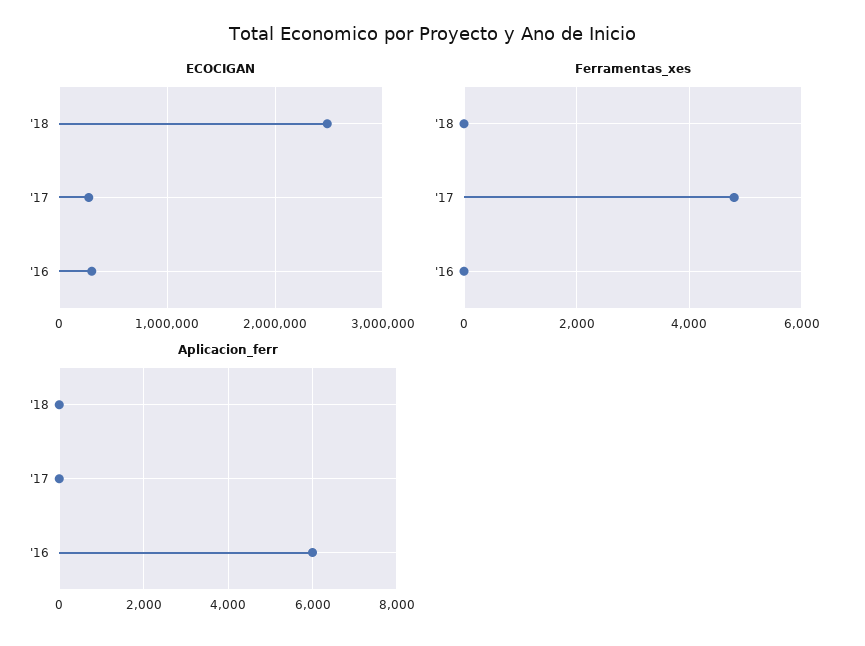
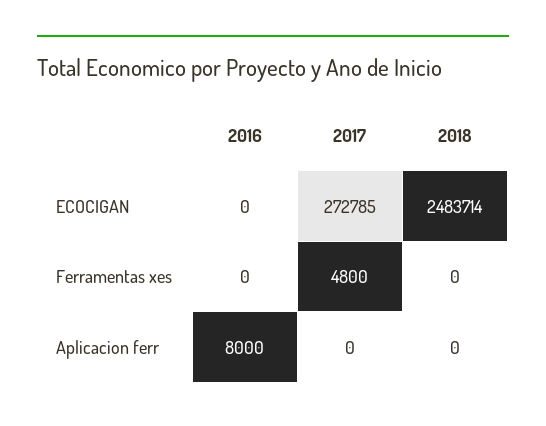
ECOCIGAN, '16: 300000 -> 0
Aplicacion_ferr, '16: 6000 -> 8000

